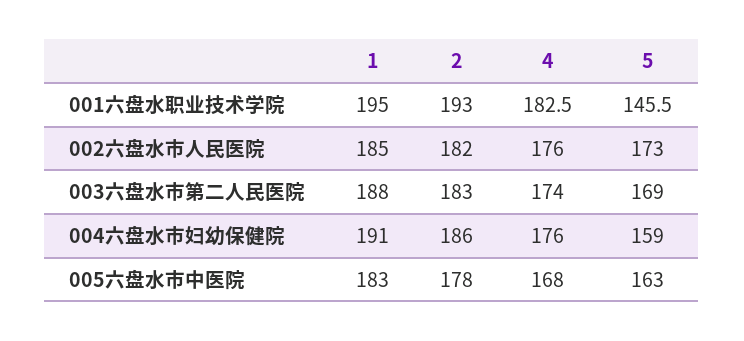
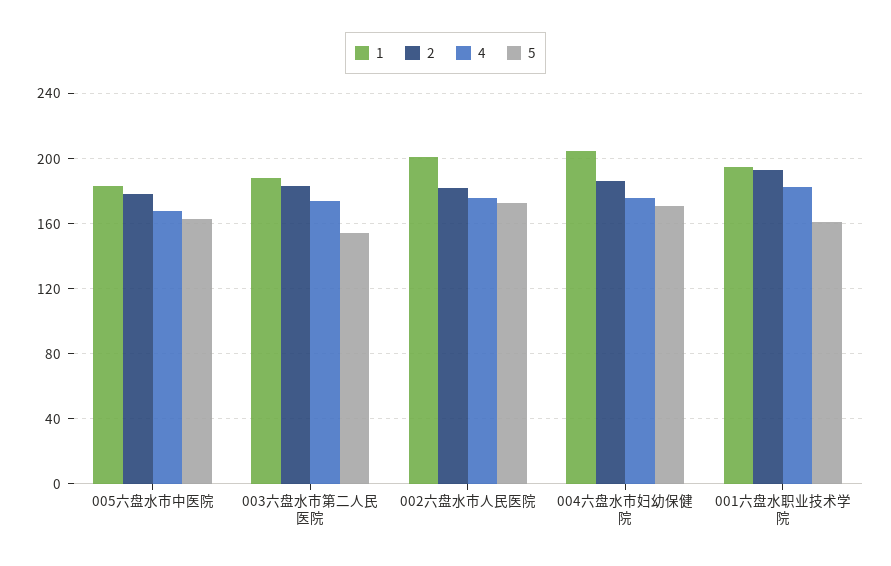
5, 001六盘水职业技术学院: 145.5 -> 160
1, 002六盘水市人民医院: 185 -> 200
5, 003六盘水市第二人民医院: 169 -> 155
1, 004六盘水市妇幼保健院: 191 -> 205
5, 004六盘水市妇幼保健院: 159 -> 170

